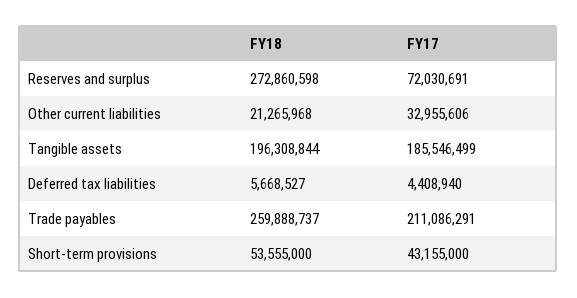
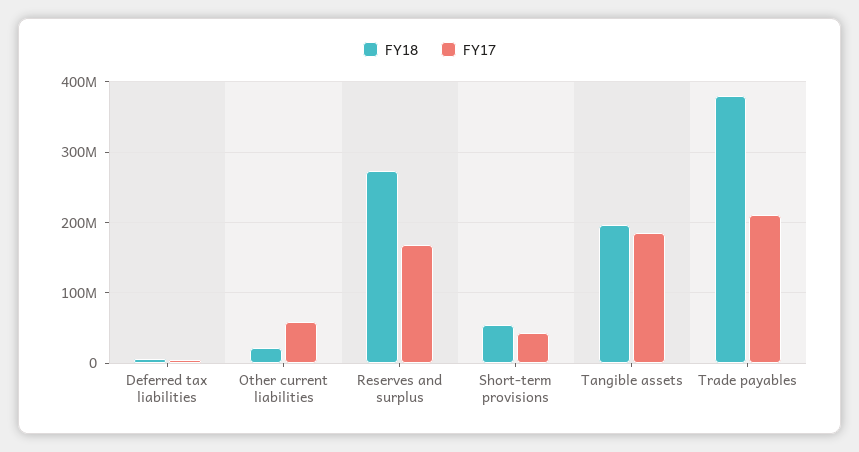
FY17, Reserves and surplus: 72030691 -> 170000000
FY17, Other current liabilities: 32955606 -> 60000000
FY18, Trade payables: 259888737 -> 380000000

